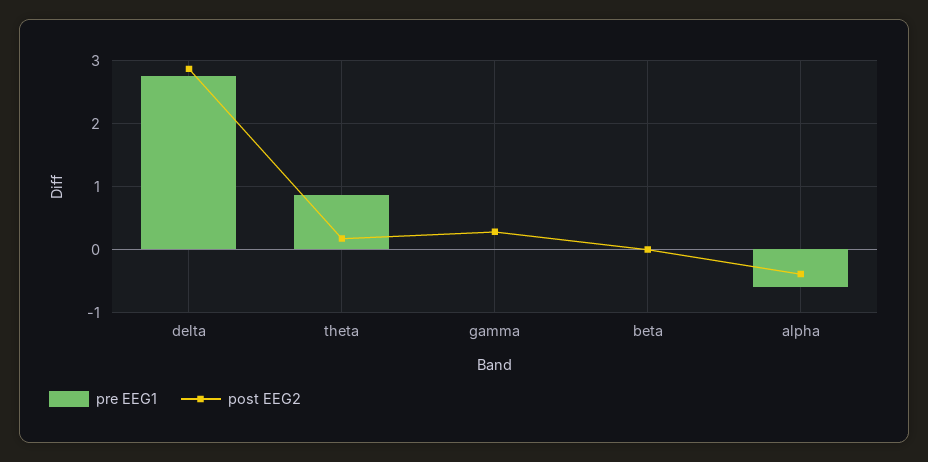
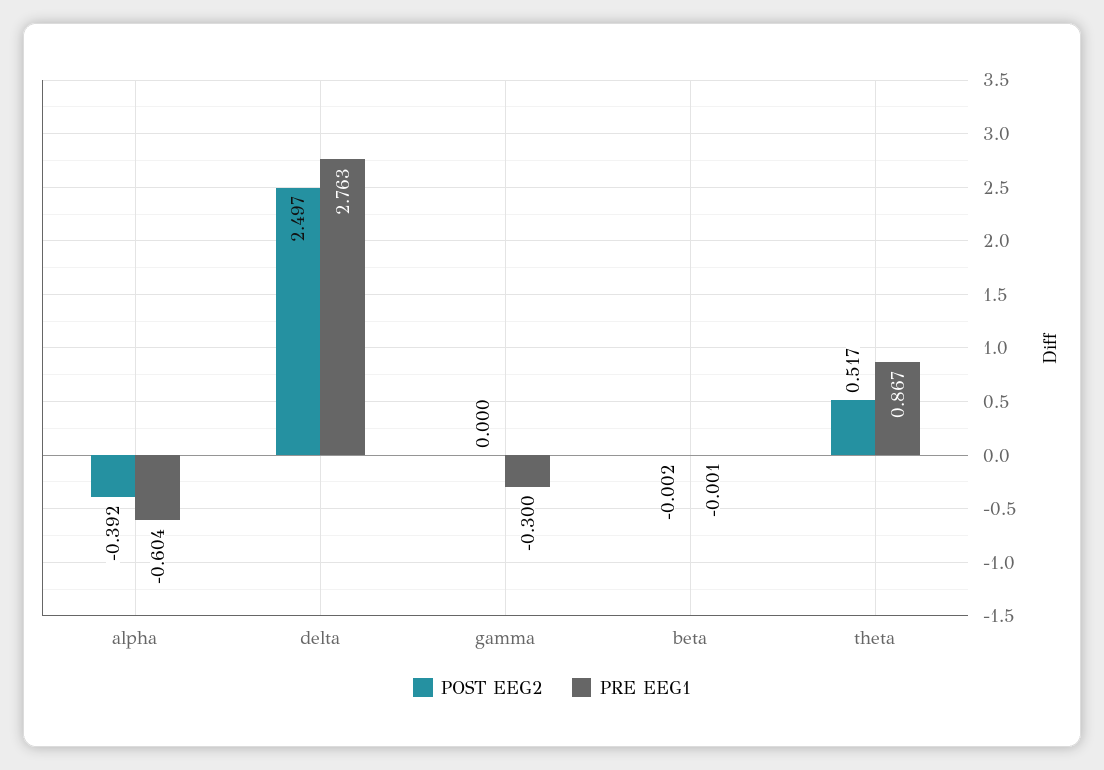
post EEG2, delta: 2.9 -> 2.497
post EEG2, theta: 0.2 -> 0.517
pre EEG1, gamma: 0 -> -0.3
post EEG2, gamma: 0.3 -> 0

